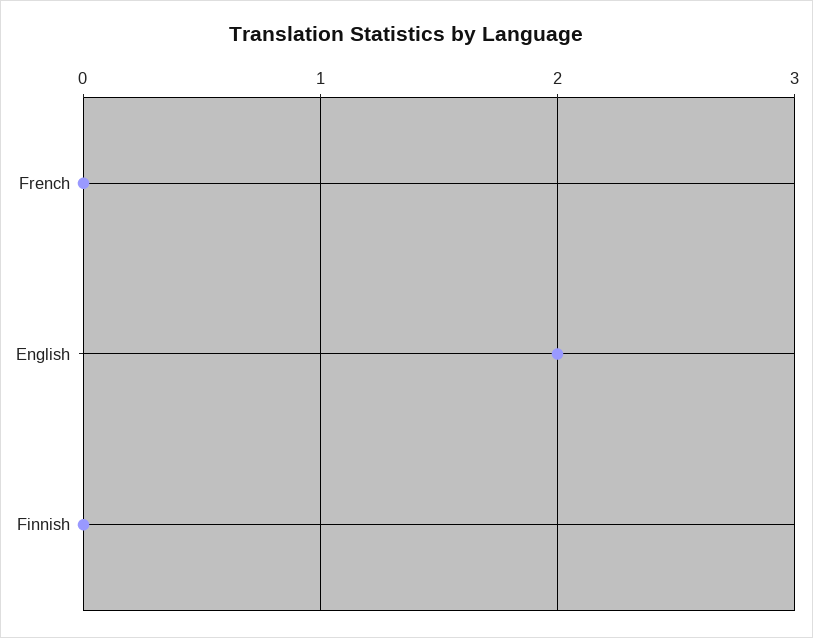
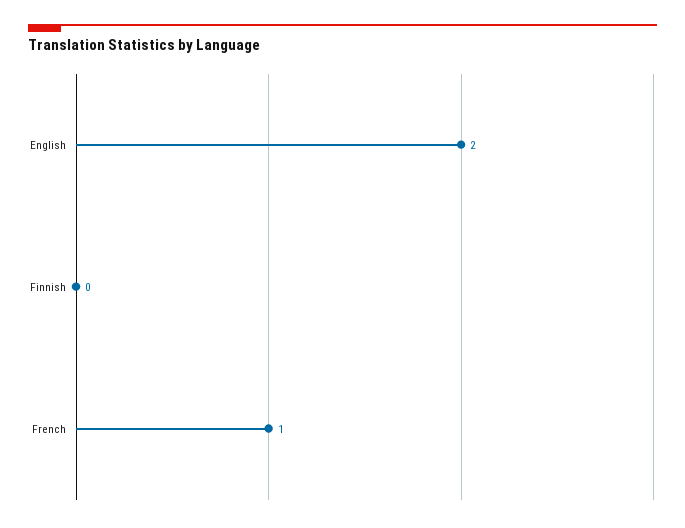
French: 0 -> 1

